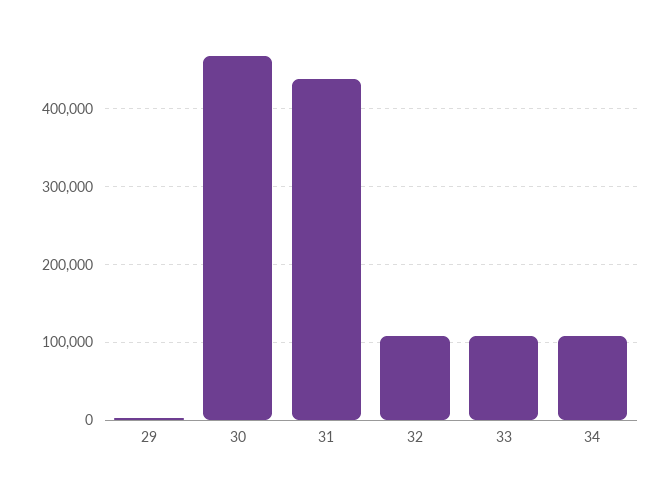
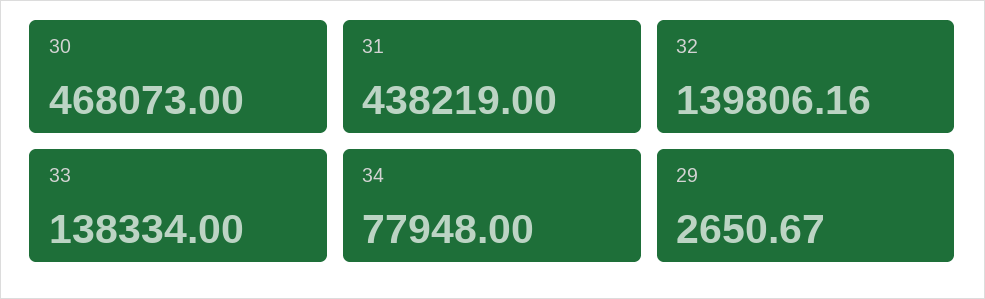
32: 110000 -> 139806.16
33: 110000 -> 138334
34: 110000 -> 77948

